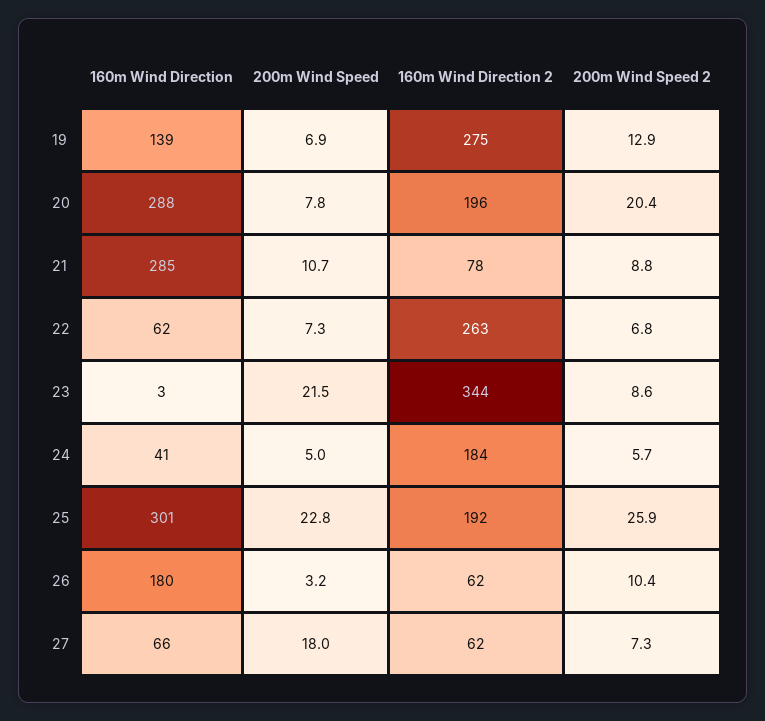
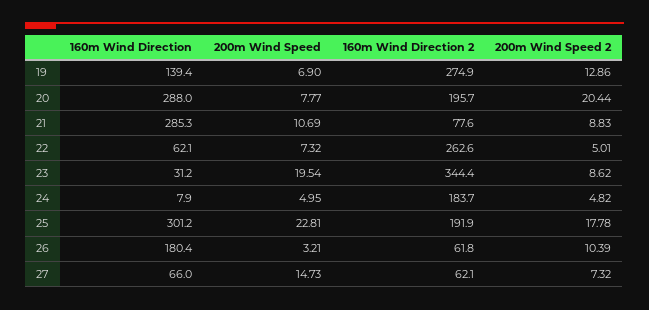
200m Wind Speed 2, 22: 6.8 -> 5.01
160m Wind Direction, 23: 3 -> 31.2
200m Wind Speed, 23: 21.5 -> 19.54
160m Wind Direction, 24: 41 -> 7.9
200m Wind Speed 2, 24: 5.7 -> 4.82
200m Wind Speed 2, 25: 25.9 -> 17.78
200m Wind Speed, 27: 18 -> 14.73

